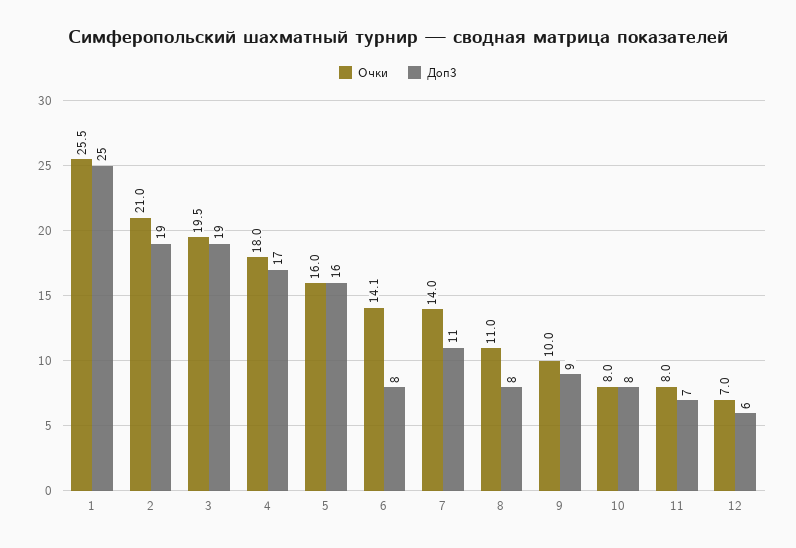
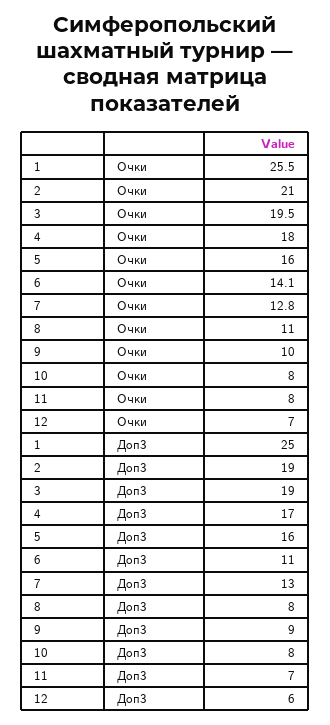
Доп3, 6: 8 -> 11
Очки, 7: 14 -> 12.8
Доп3, 7: 11 -> 13

